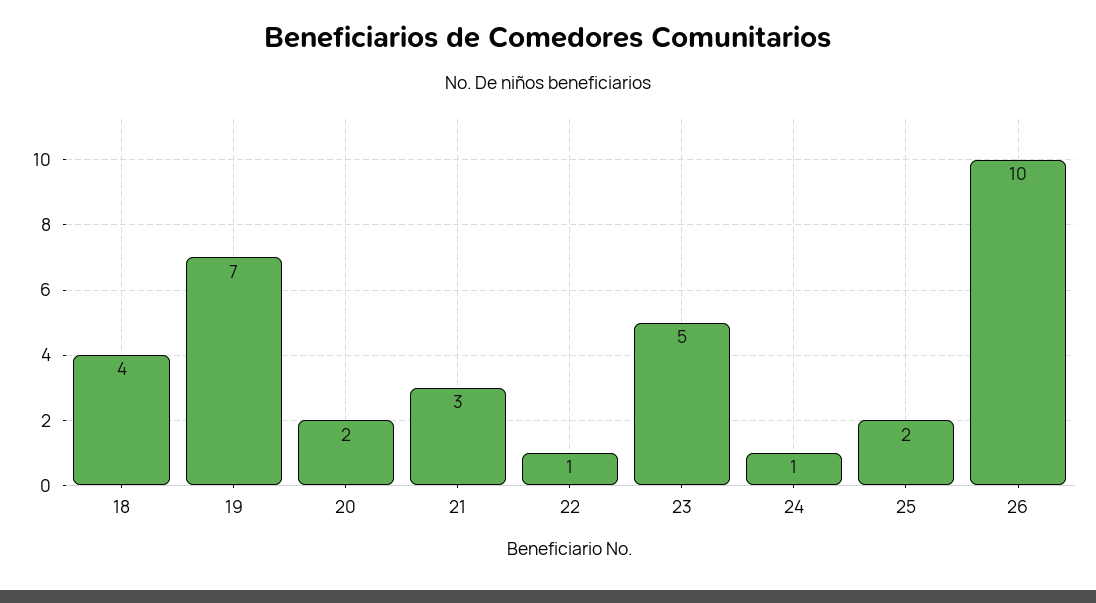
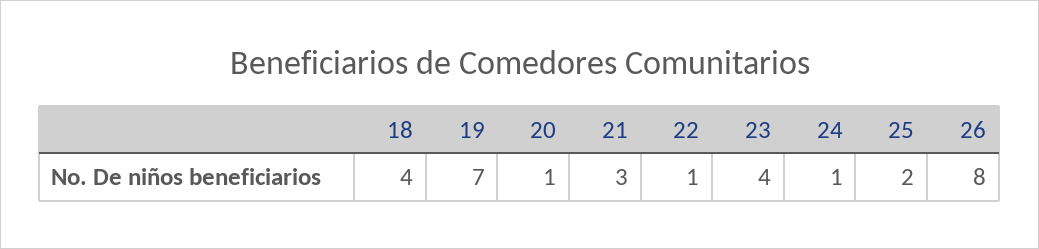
20: 2 -> 1
23: 5 -> 4
26: 10 -> 8

